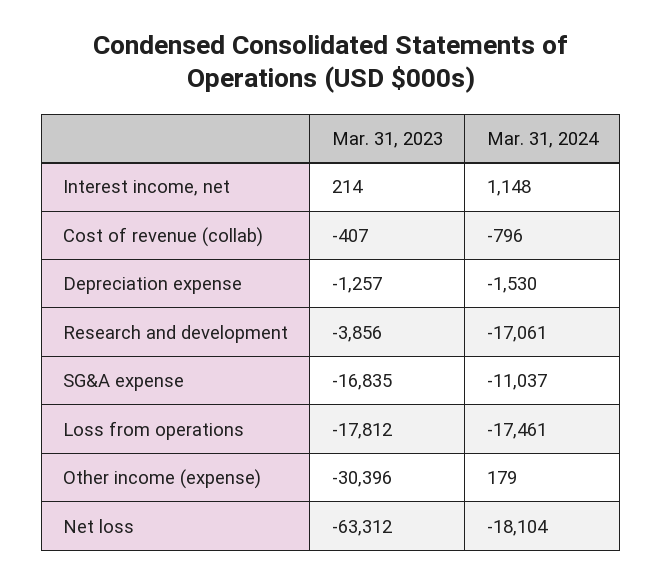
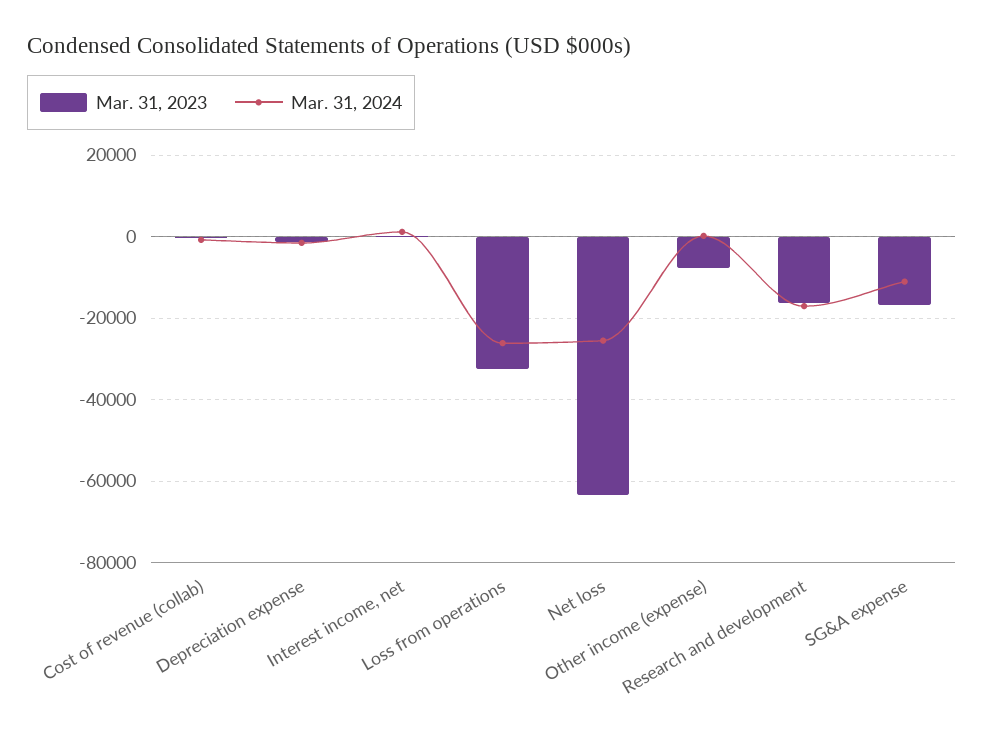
Mar. 31, 2023, Research and development: -3856 -> -16000
Mar. 31, 2023, Loss from operations: -17812 -> -32000
Mar. 31, 2024, Loss from operations: -17461 -> -26000
Mar. 31, 2023, Other income (expense): -30396 -> -8000
Mar. 31, 2024, Net loss: -18104 -> -26000

